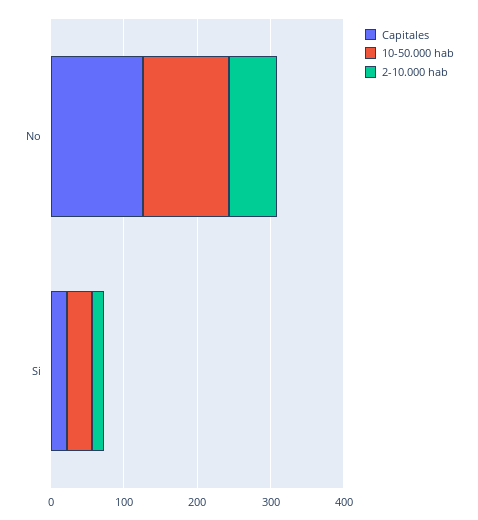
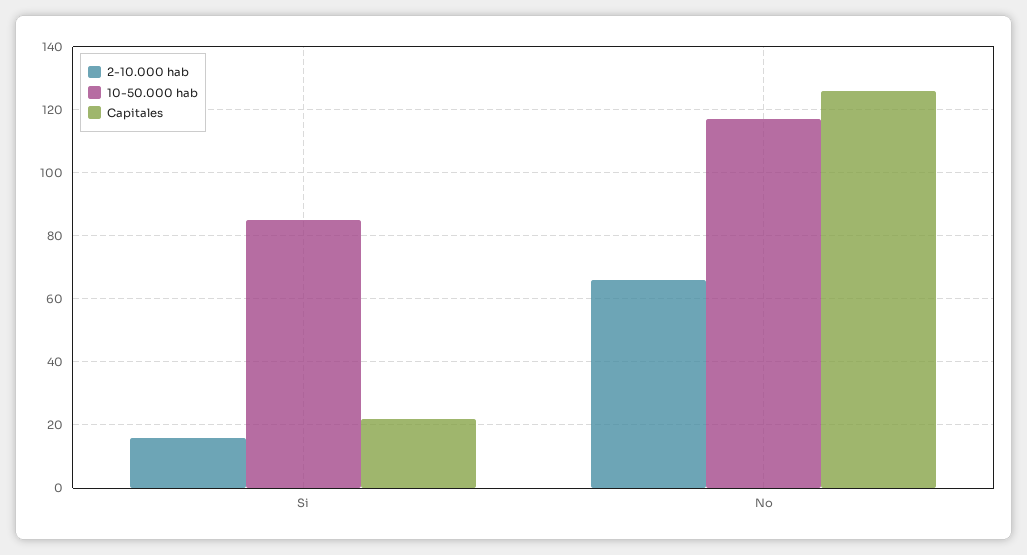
10-50.000 hab, Si: 40 -> 85

